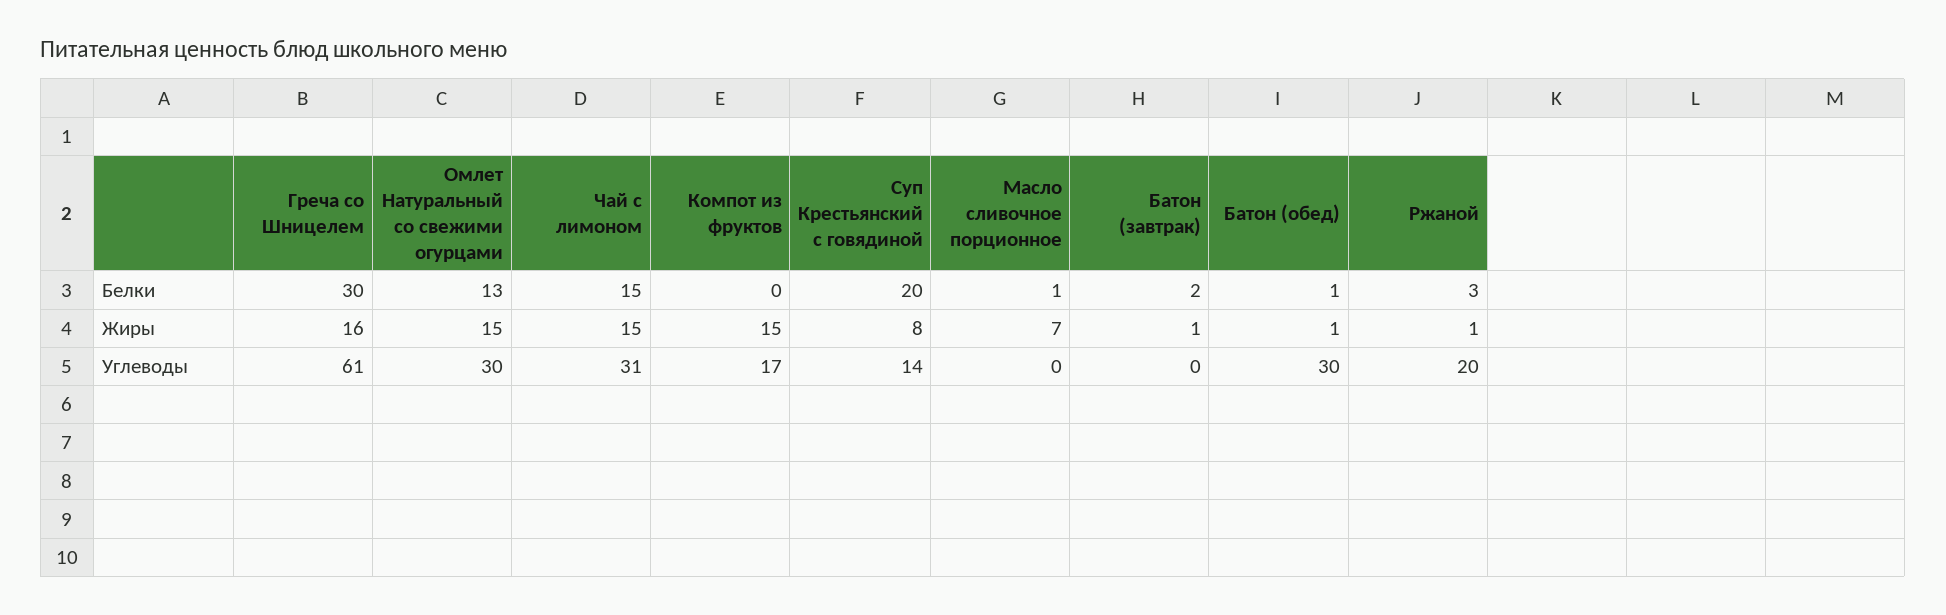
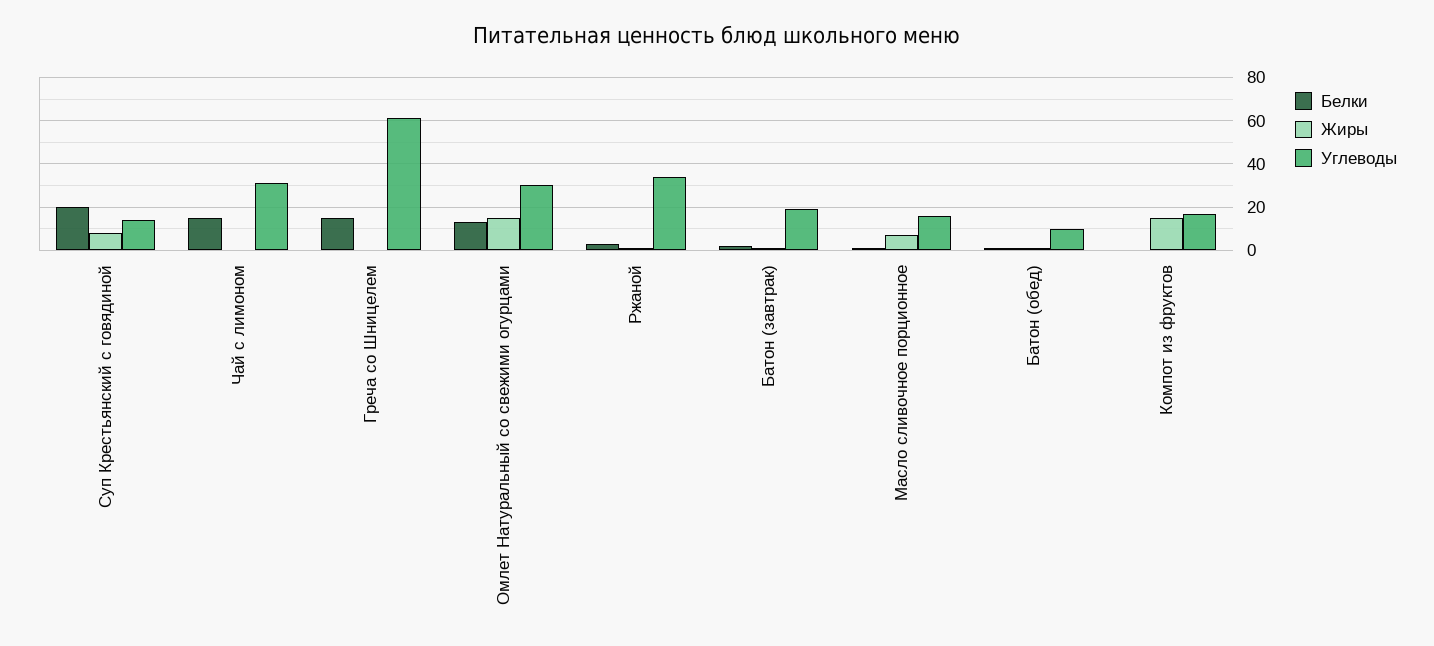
Белки, Греча со Шницелем: 30 -> 15
Жиры, Греча со Шницелем: 16 -> 0
Жиры, Чай с лимоном: 15 -> 0
Углеводы, Масло сливочное порционное: 0 -> 15
Углеводы, Батон (завтрак): 0 -> 20
Углеводы, Батон (обед): 30 -> 10
Углеводы, Ржаной: 20 -> 35

